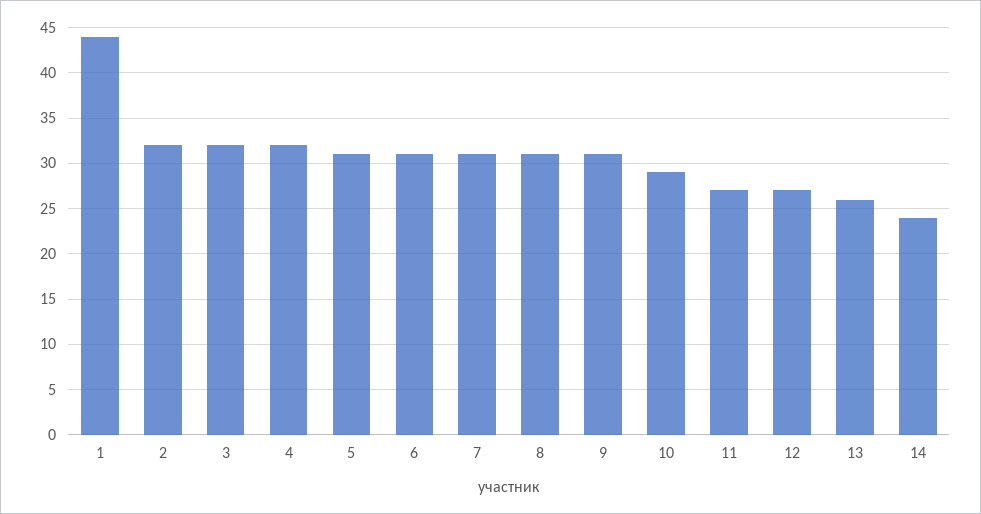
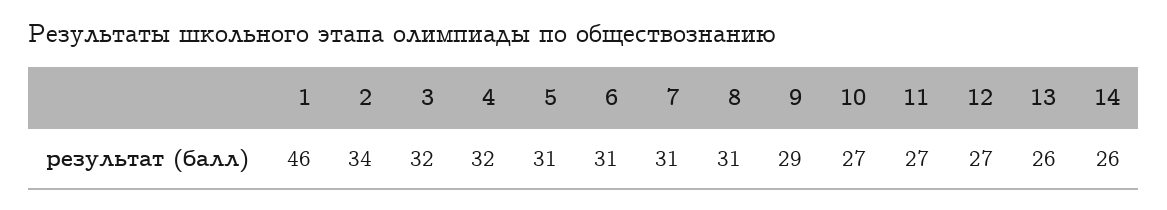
1: 44 -> 46
2: 32 -> 34
9: 31 -> 29
10: 29 -> 27
14: 24 -> 26

